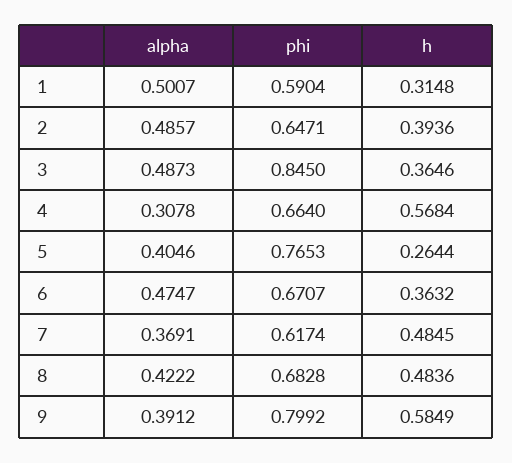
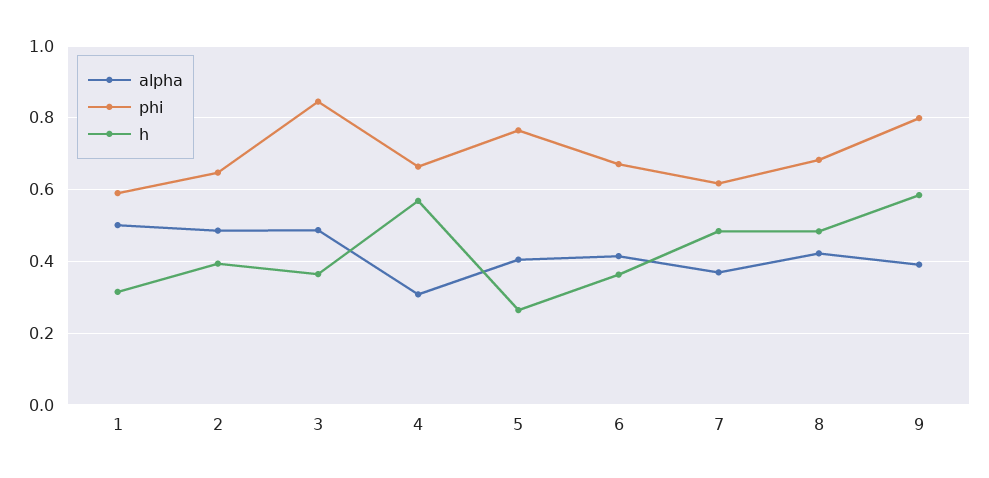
alpha, 6: 0.4747 -> 0.42

